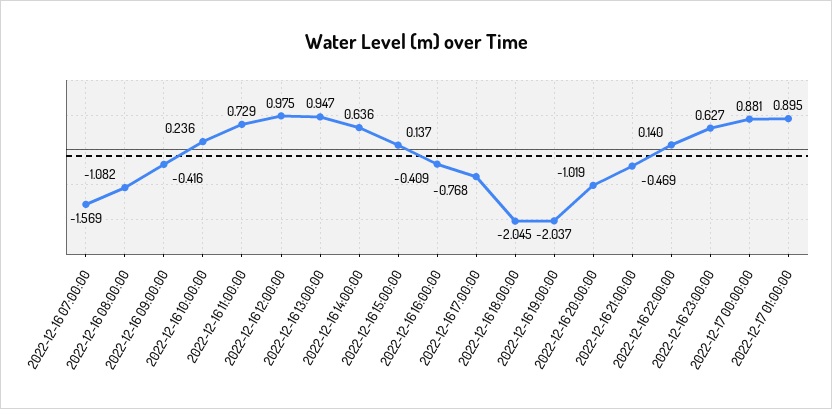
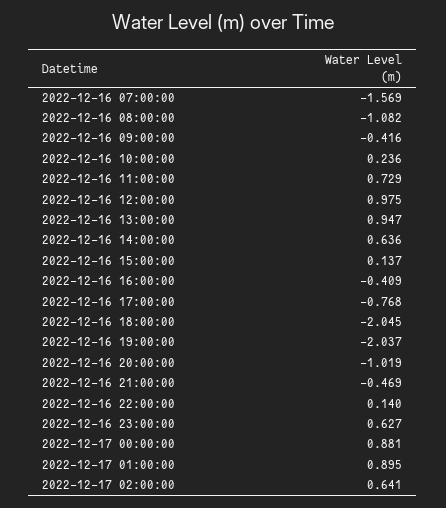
2022-12-17 02:00:00: none -> 0.641

